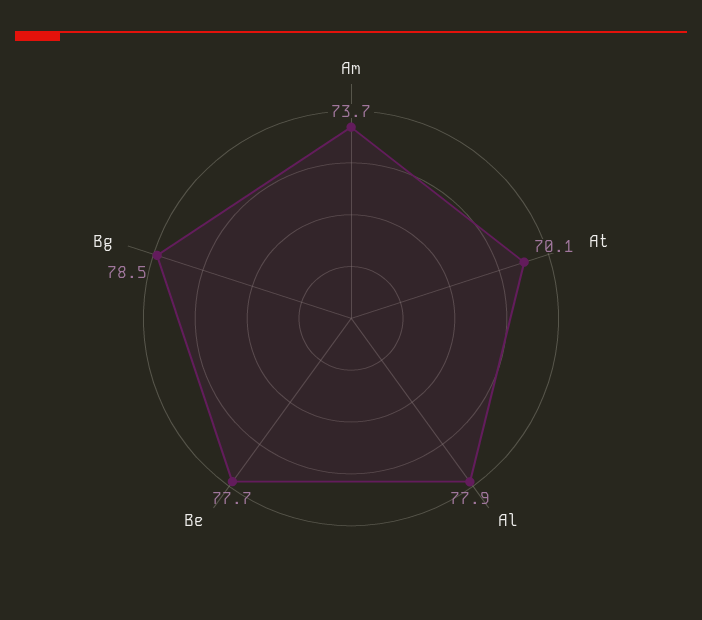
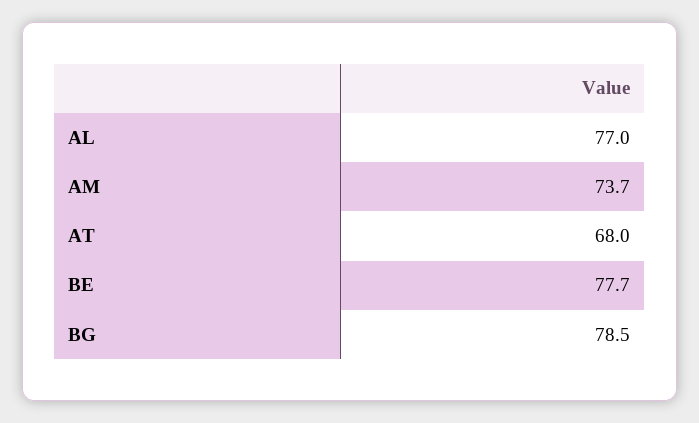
At: 70.1 -> 68
Al: 77.9 -> 77

